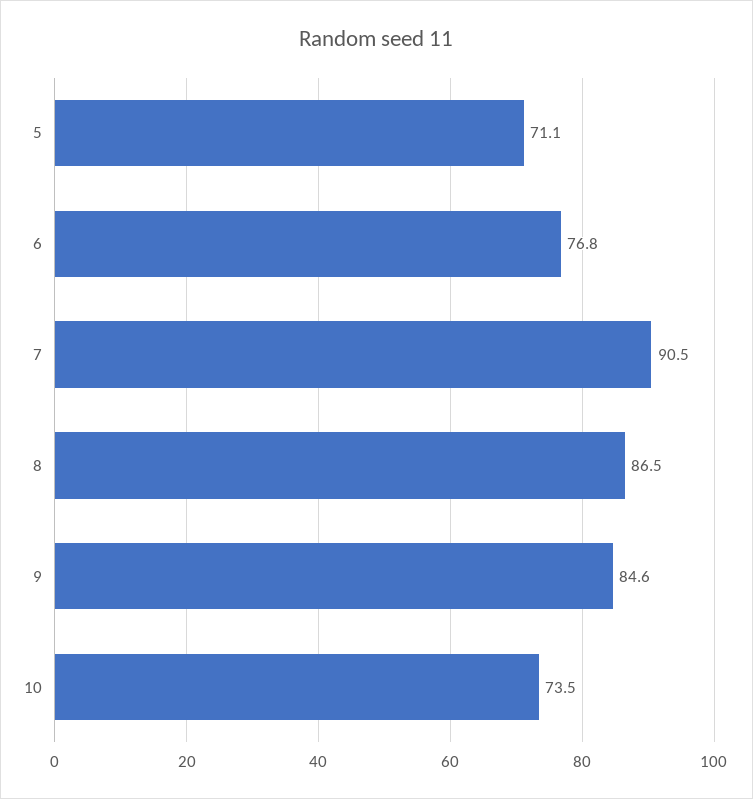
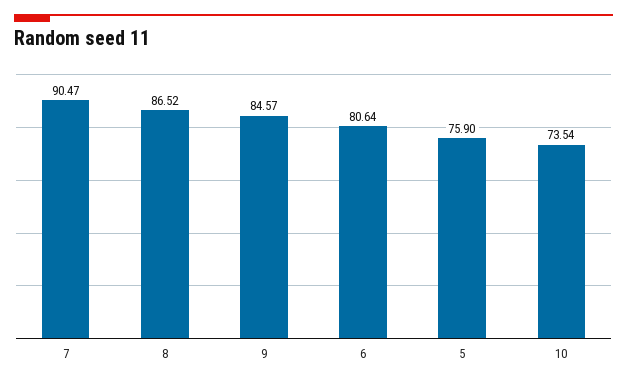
5: 71.1 -> 75.9
6: 76.8 -> 80.64

